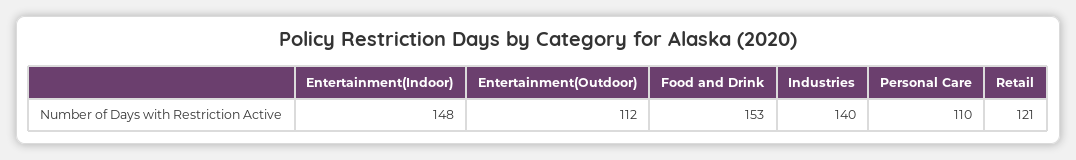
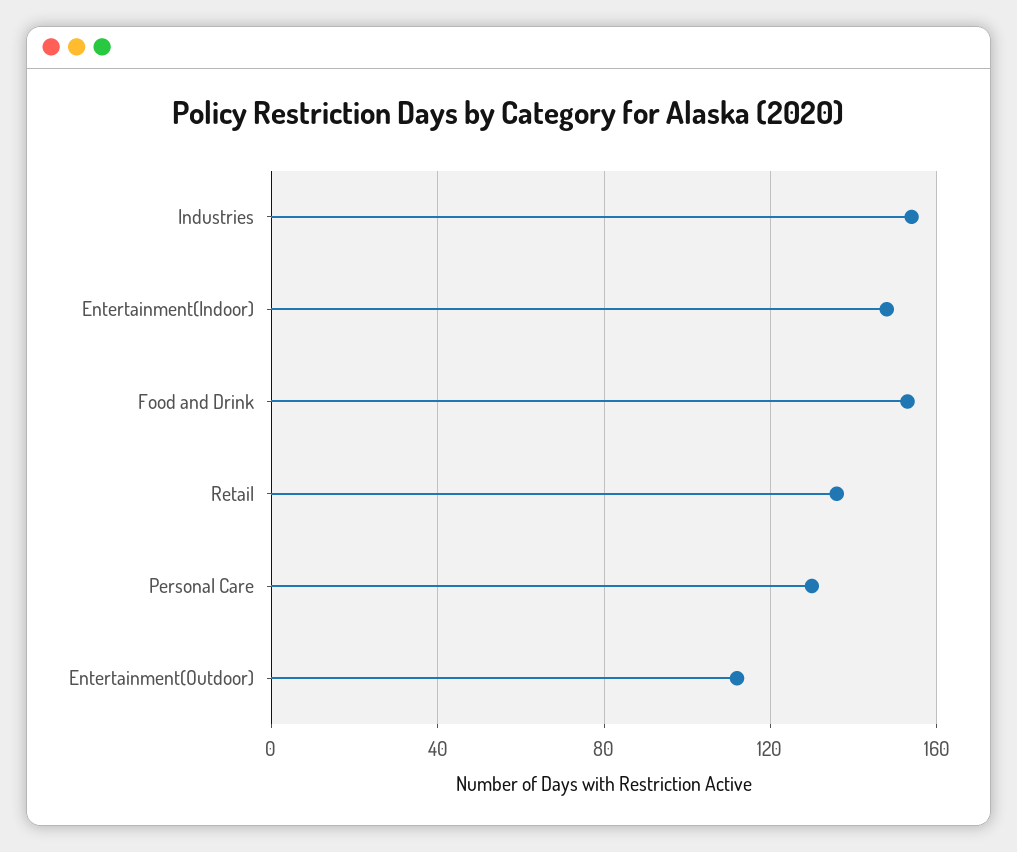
Industries: 140 -> 155
Personal Care: 110 -> 130
Retail: 121 -> 135

